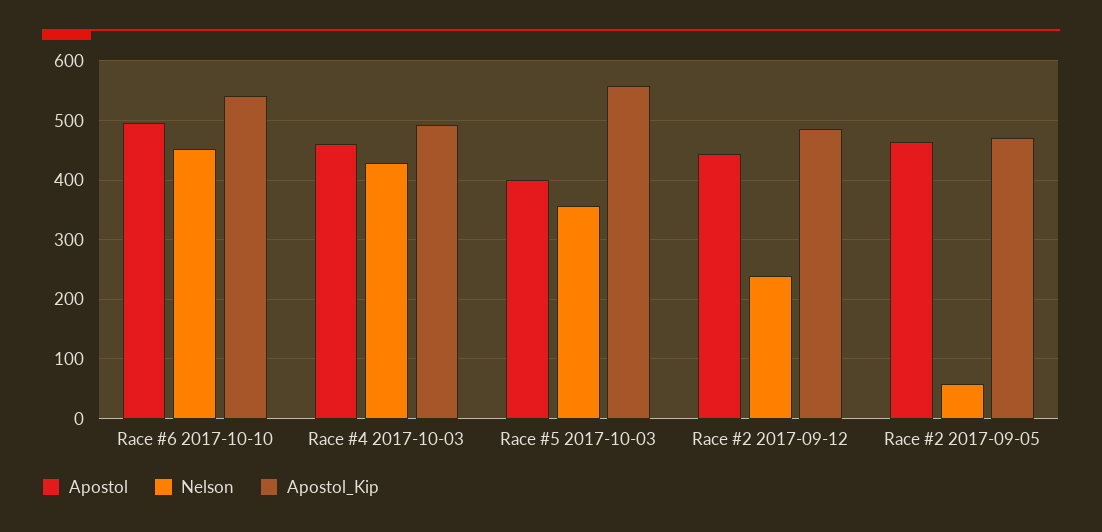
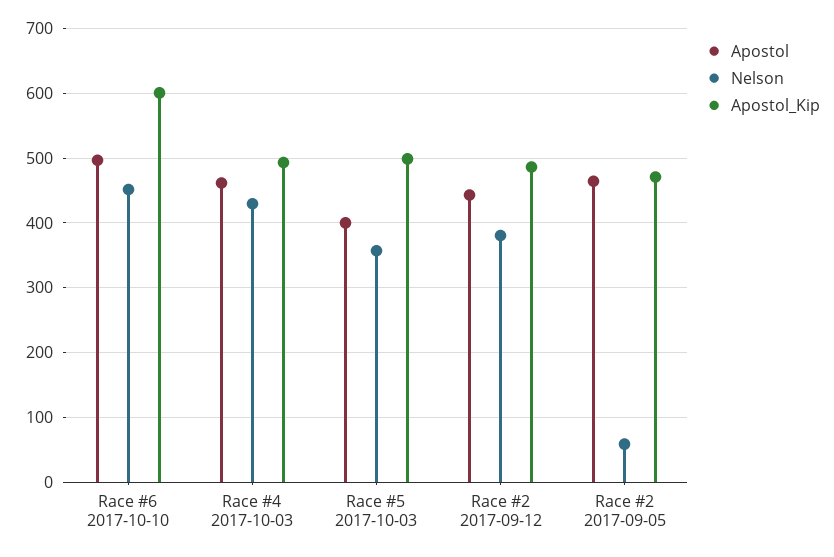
Apostol_Kip, Race #6 2017-10-10: 540 -> 600
Apostol_Kip, Race #5 2017-10-03: 560 -> 500
Nelson, Race #2 2017-09-12: 240 -> 380

